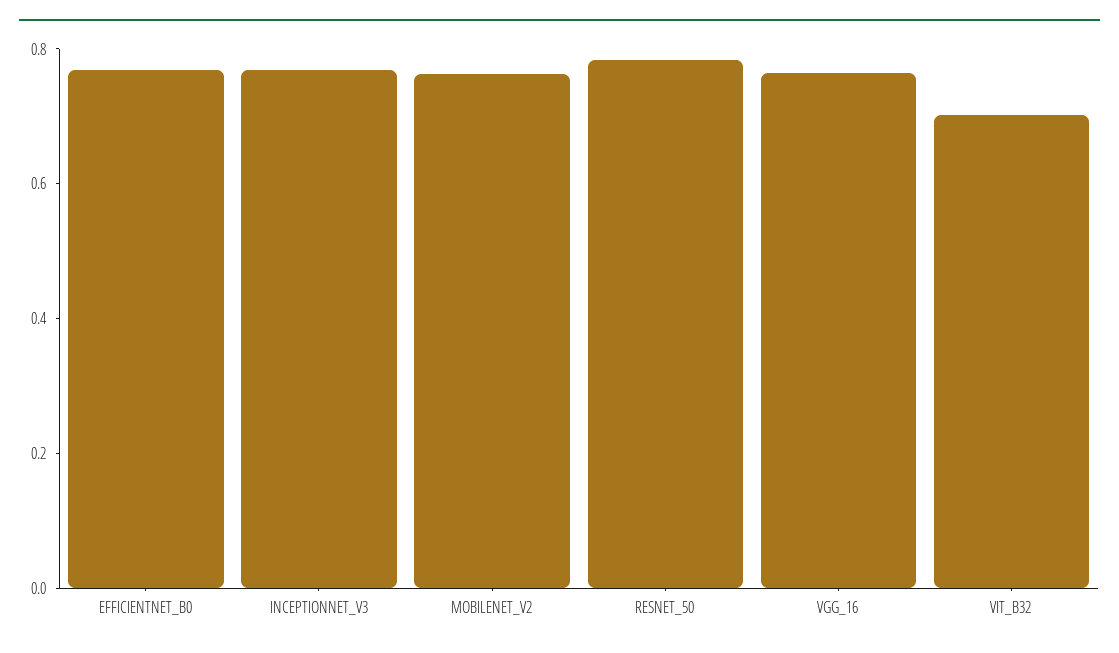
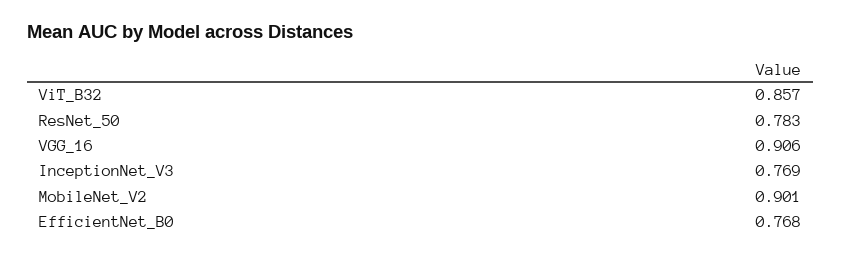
MOBILENET_V2: 0.75 -> 0.901
VGG_16: 0.75 -> 0.906
VIT_B32: 0.7 -> 0.857

